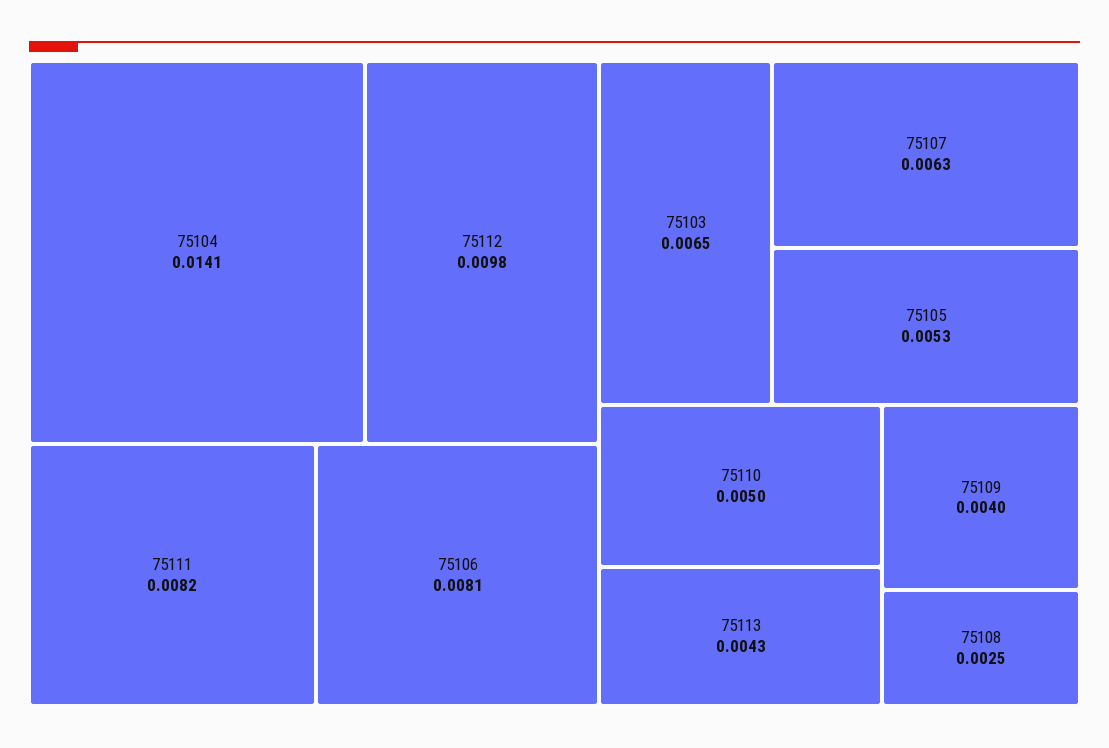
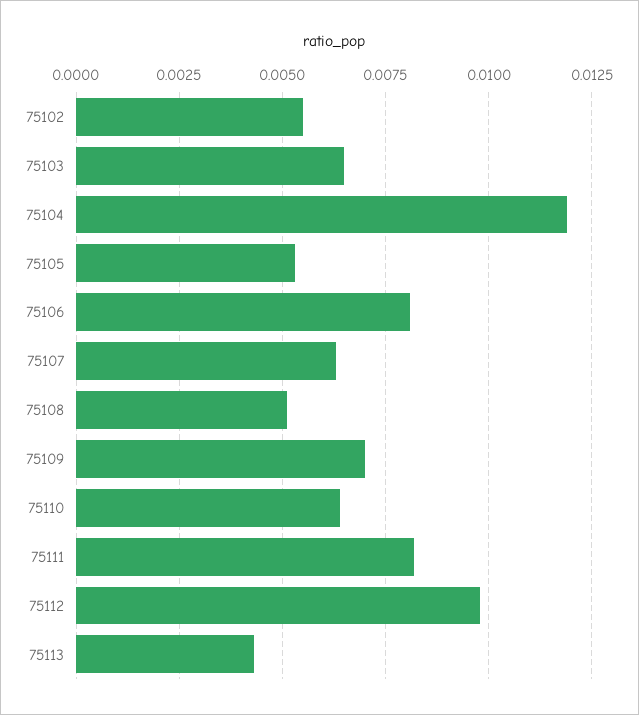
75104: 0.0141 -> 0.012
75110: 0.005 -> 0.0065
75109: 0.004 -> 0.007
75108: 0.0025 -> 0.005
75102: none -> 0.0055

